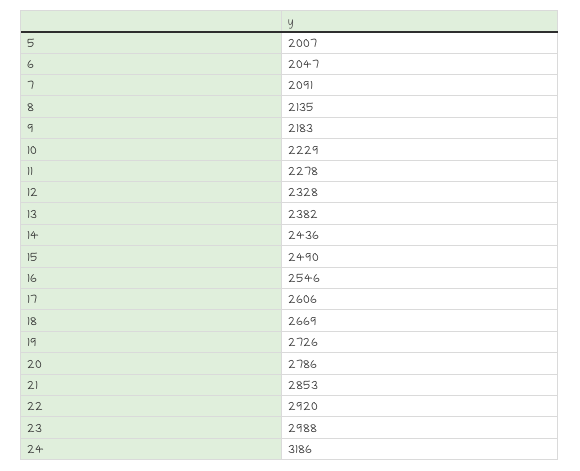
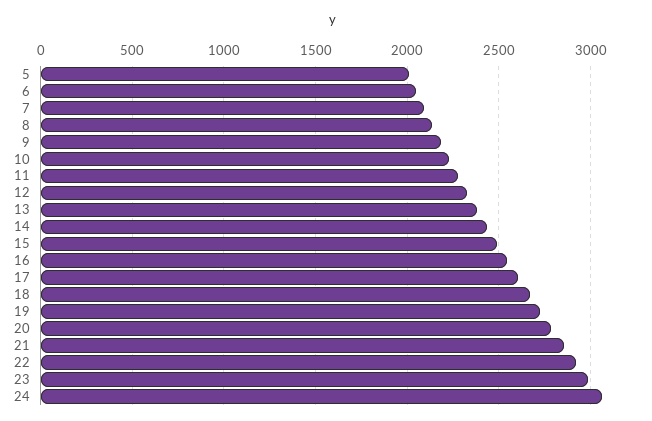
24: 3186 -> 3050

